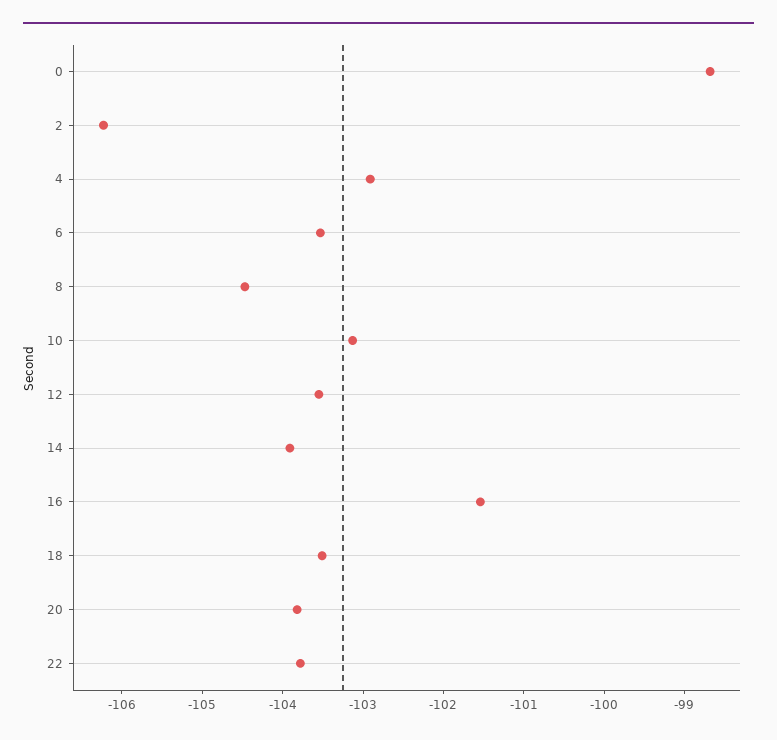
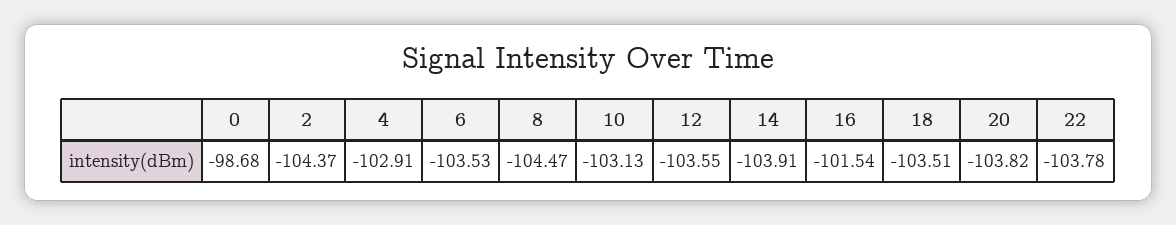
2: -106.2 -> -104.37

